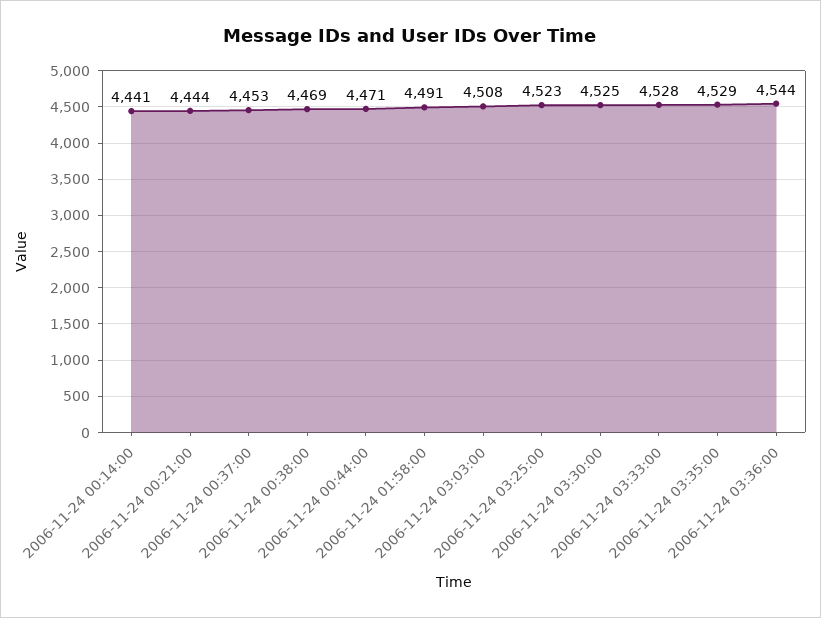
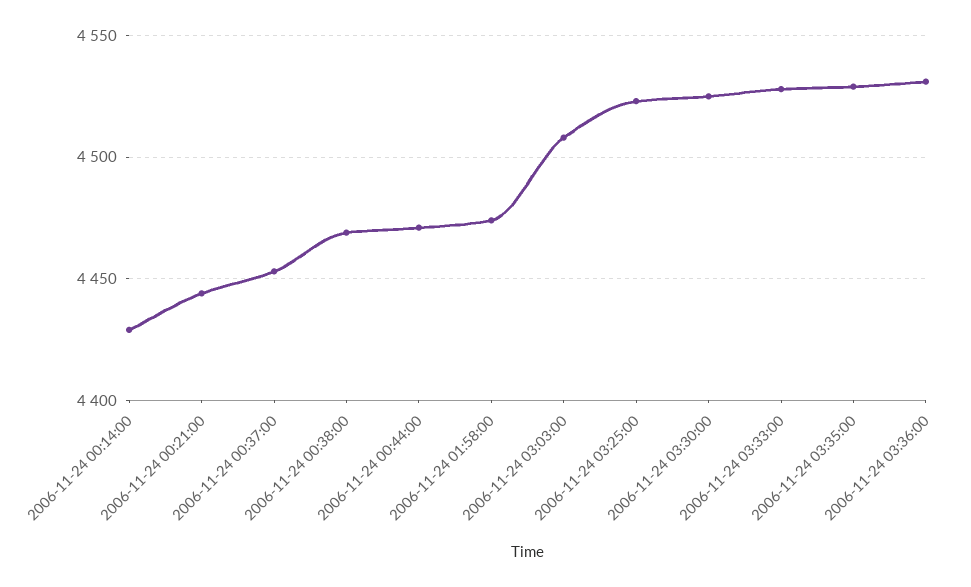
2006-11-24 00:14:00: 4441 -> 4430
2006-11-24 01:58:00: 4491 -> 4475
2006-11-24 03:36:00: 4544 -> 4530

